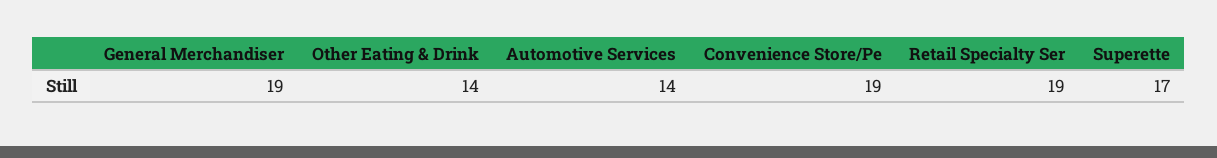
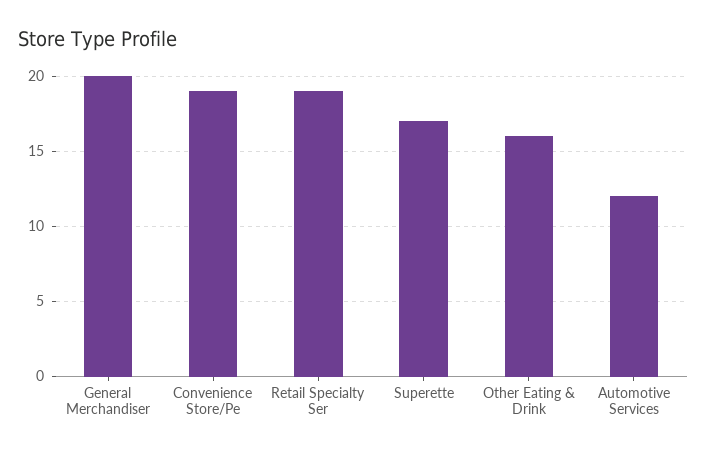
General Merchandiser: 19 -> 20
Other Eating & Drink: 14 -> 16
Automotive Services: 14 -> 12

